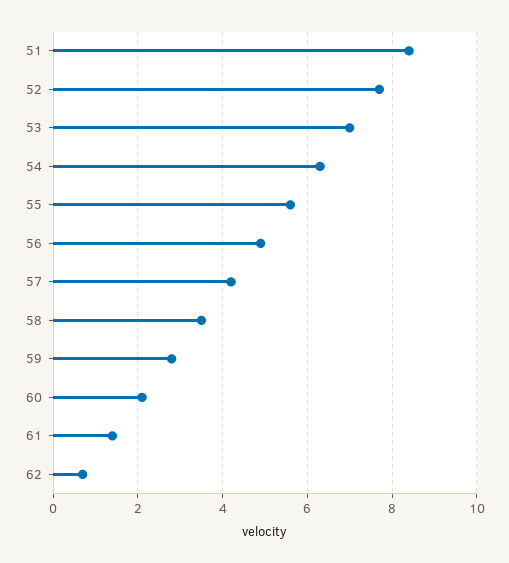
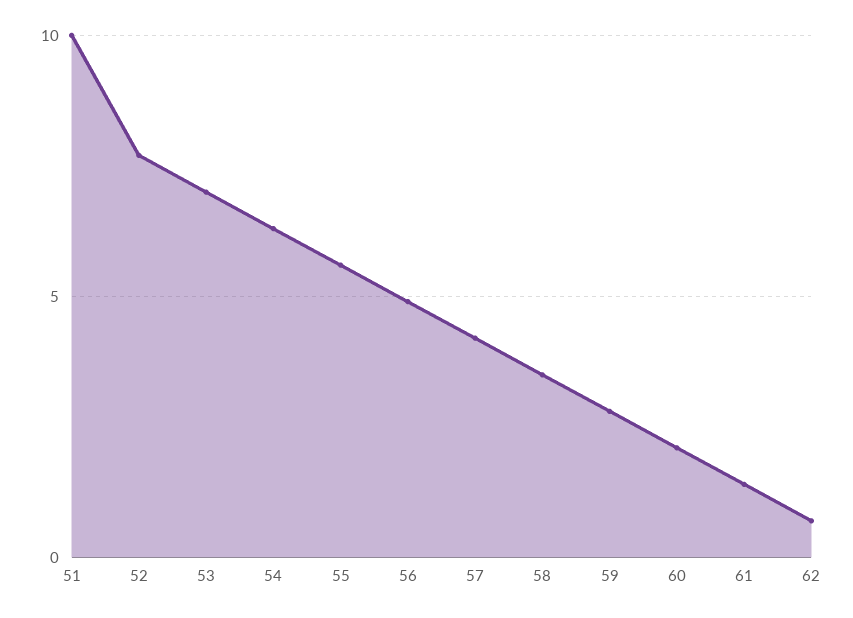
51: 8.5 -> 10

